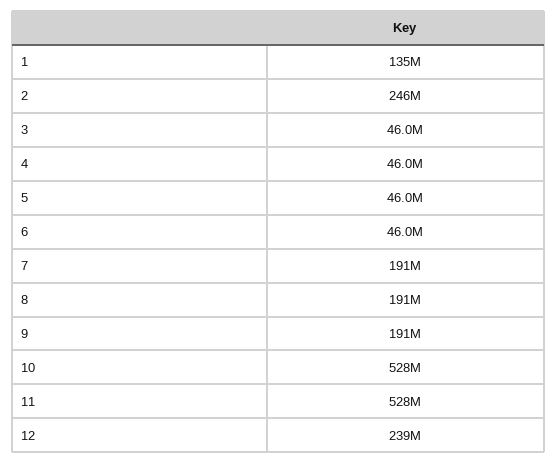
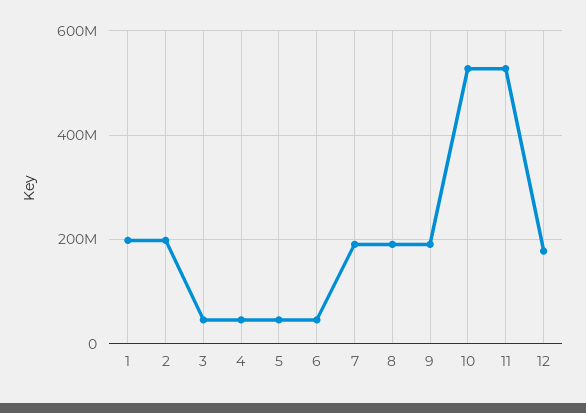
1: 135000000 -> 200000000
2: 246000000 -> 200000000
12: 239000000 -> 180000000

